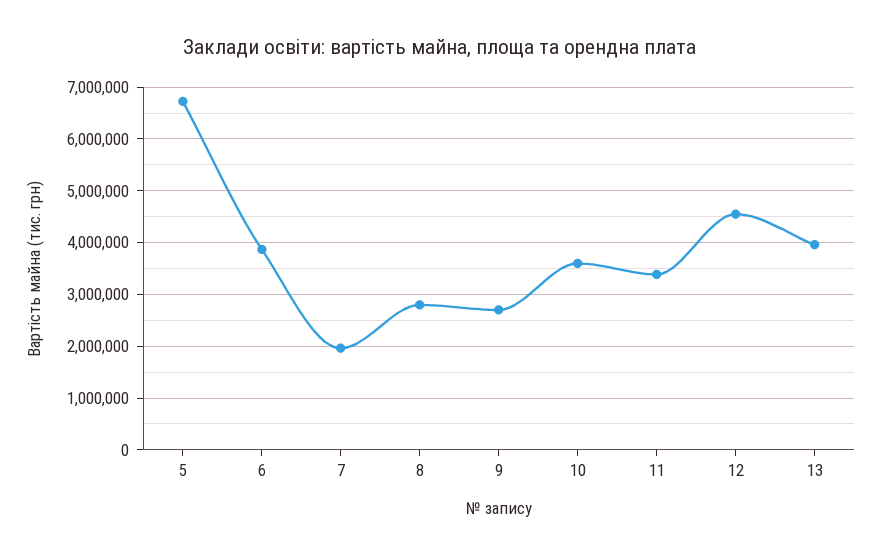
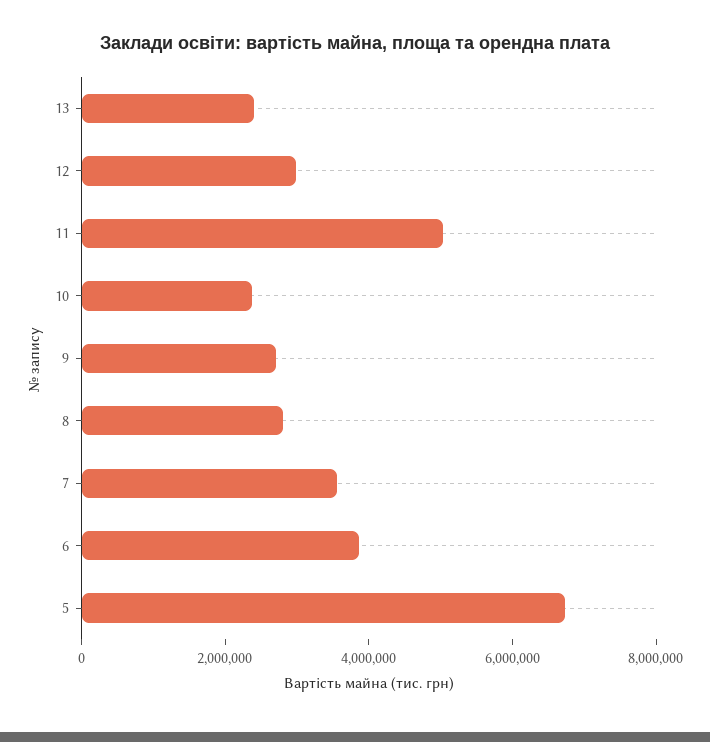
7: 2000000 -> 3500000
10: 3600000 -> 2500000
11: 3400000 -> 5000000
12: 4600000 -> 3000000
13: 4000000 -> 2500000

